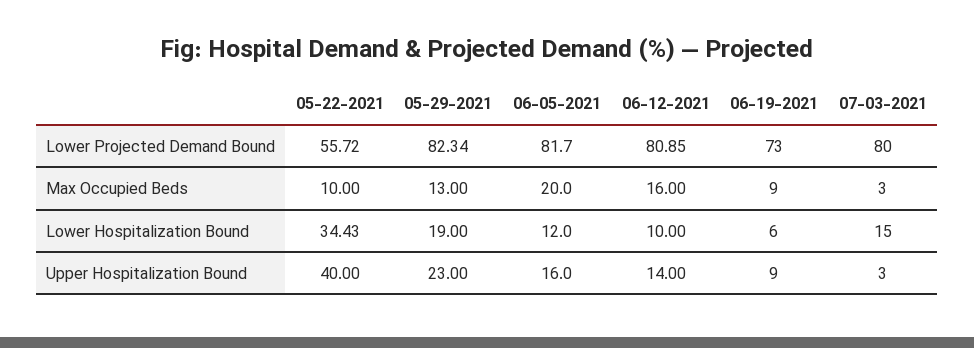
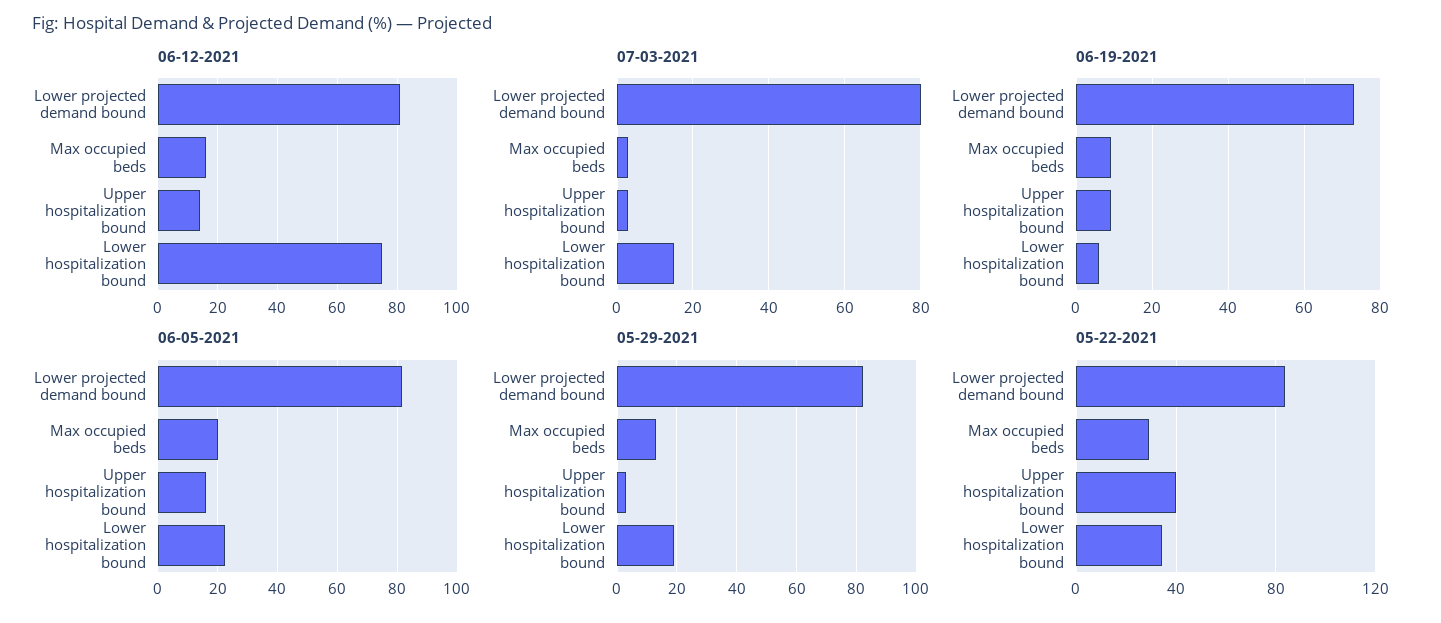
05-22-2021, Lower Projected Demand Bound: 55.72 -> 85
05-22-2021, Max Occupied Beds: 10 -> 30
06-05-2021, Lower Hospitalization Bound: 12 -> 22.5
06-12-2021, Lower Hospitalization Bound: 10 -> 75
05-29-2021, Upper Hospitalization Bound: 23 -> 2.5

